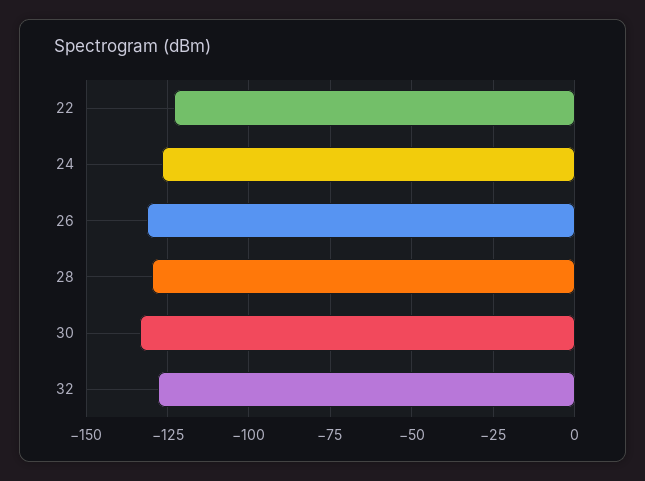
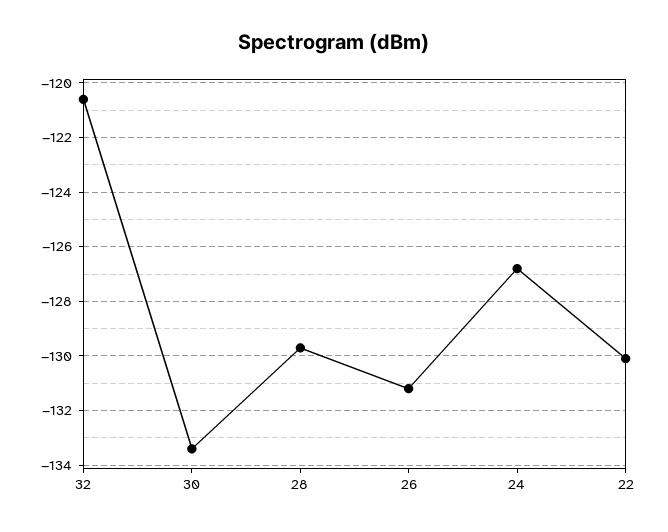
22: -122.5 -> -130
32: -127.5 -> -120.5

